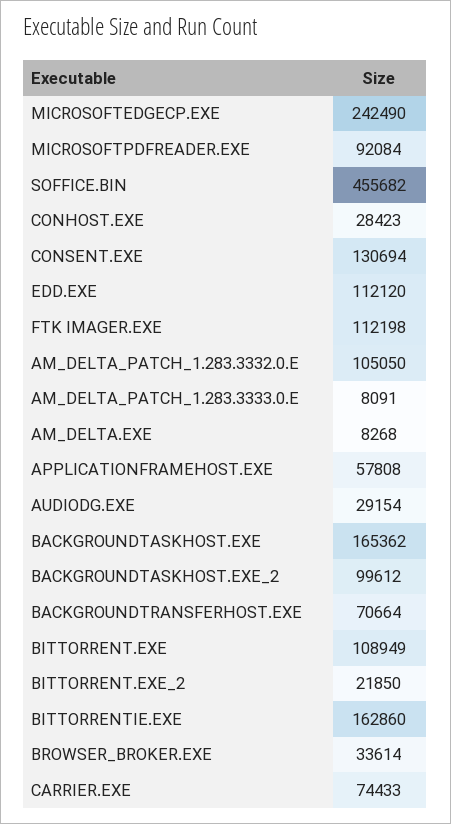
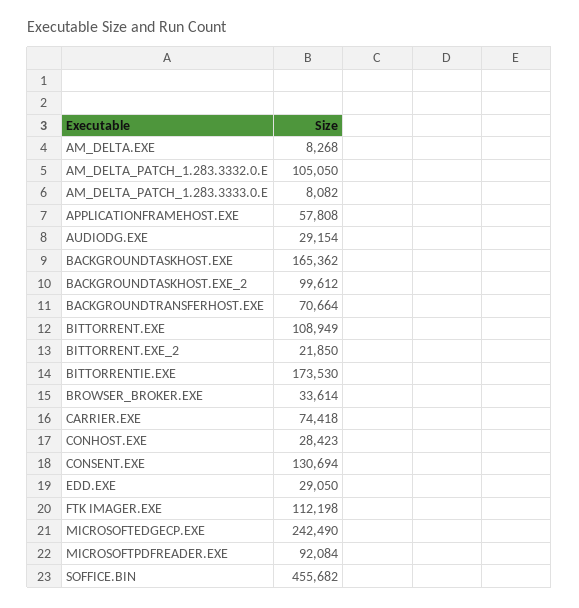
EDD.EXE: 112120 -> 29050
AM_DELTA_PATCH_1.283.3333.0.E: 8091 -> 8082
BITTORRENTIE.EXE: 162860 -> 173530
CARRIER.EXE: 74433 -> 74418

